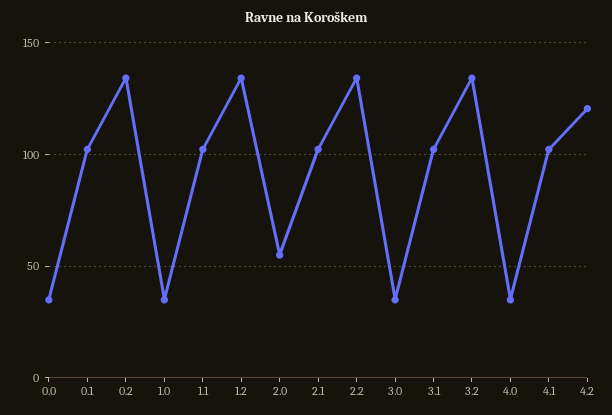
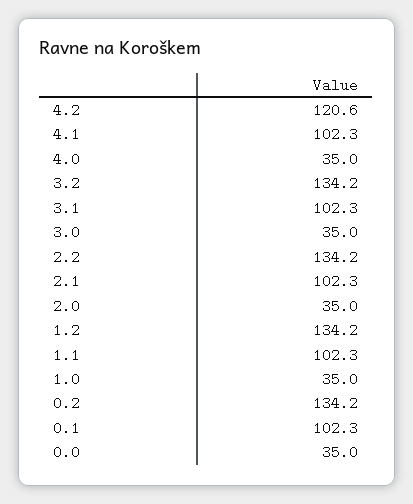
2.0: 55 -> 35

